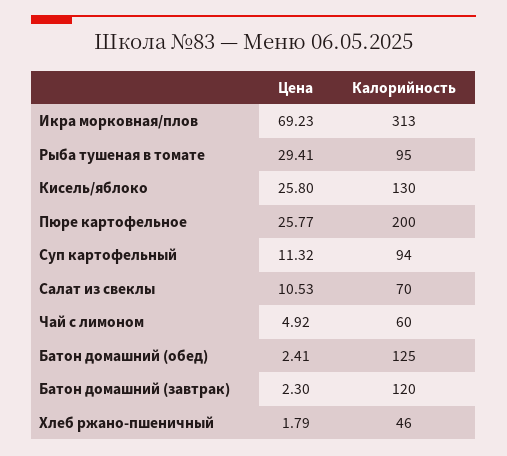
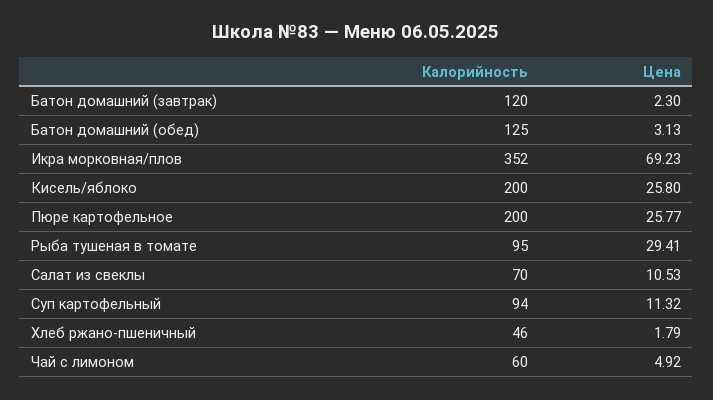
Калорийность, Икра морковная/плов: 313 -> 352
Калорийность, Кисель/яблоко: 130 -> 200
Цена, Батон домашний (обед): 2.41 -> 3.13

